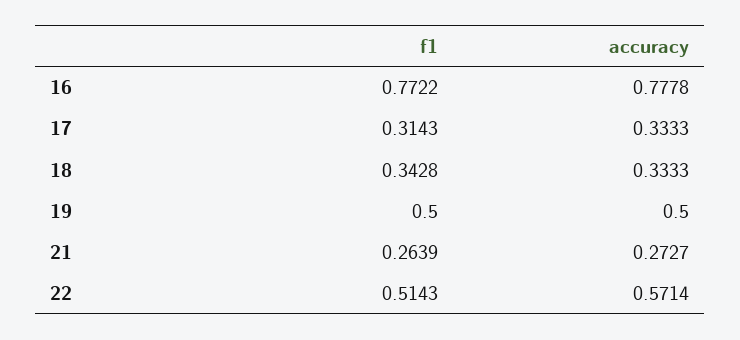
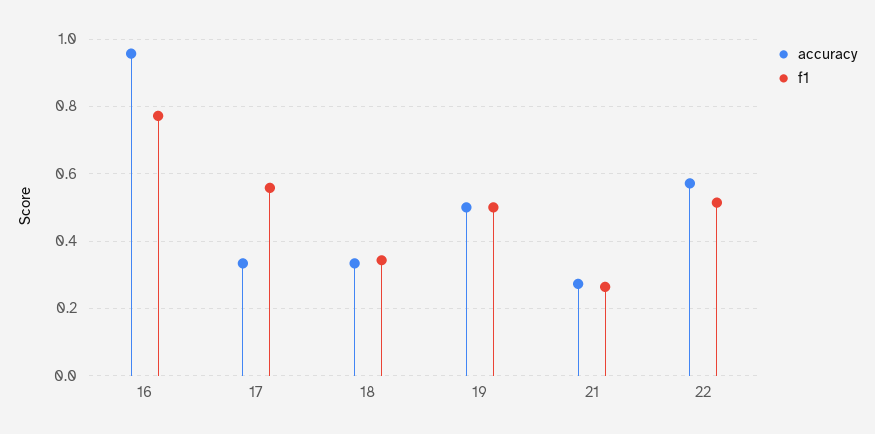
accuracy, 16: 0.7778 -> 0.96
f1, 17: 0.3143 -> 0.56

